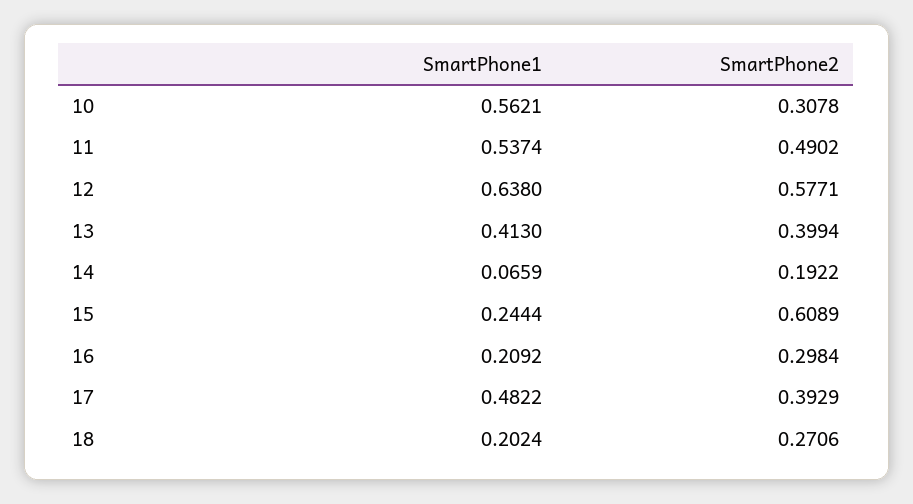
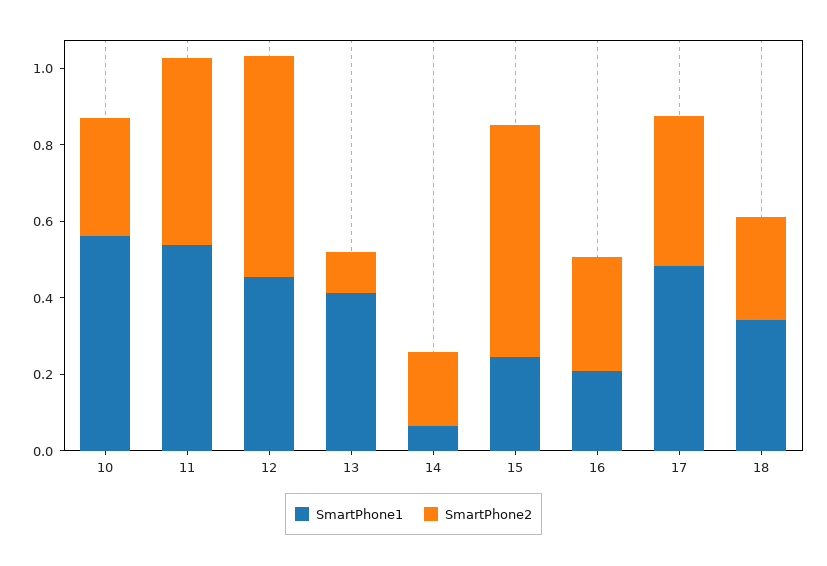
SmartPhone1, 12: 0.638 -> 0.45
SmartPhone2, 13: 0.3994 -> 0.1
SmartPhone1, 18: 0.2024 -> 0.35

